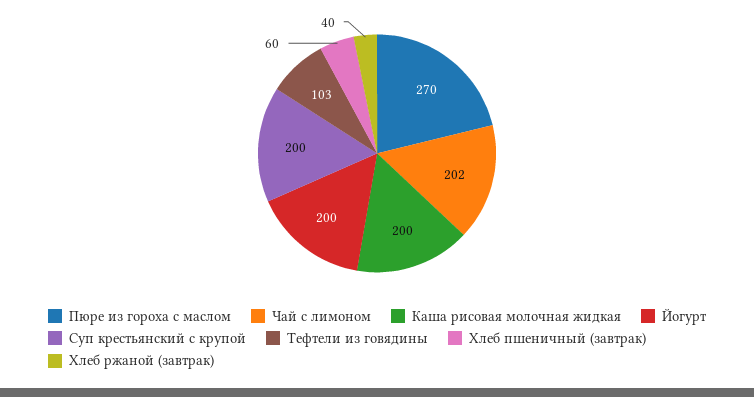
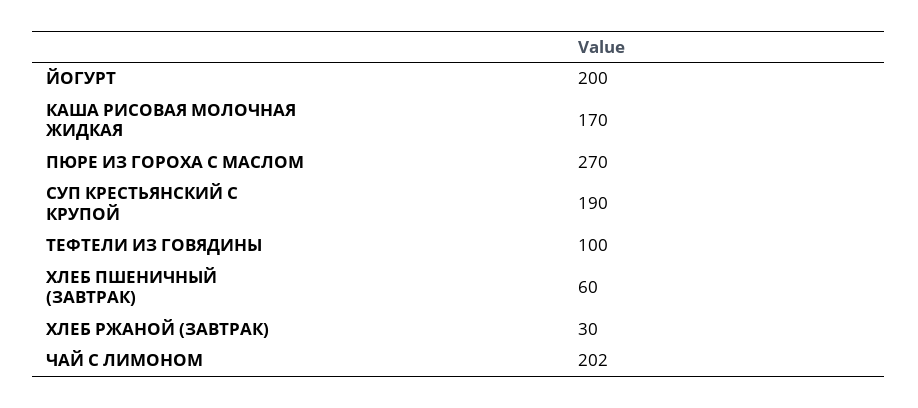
Каша рисовая молочная жидкая: 200 -> 170
Суп крестьянский с крупой: 200 -> 190
Тефтели из говядины: 103 -> 100
Хлеб ржаной (завтрак): 40 -> 30

